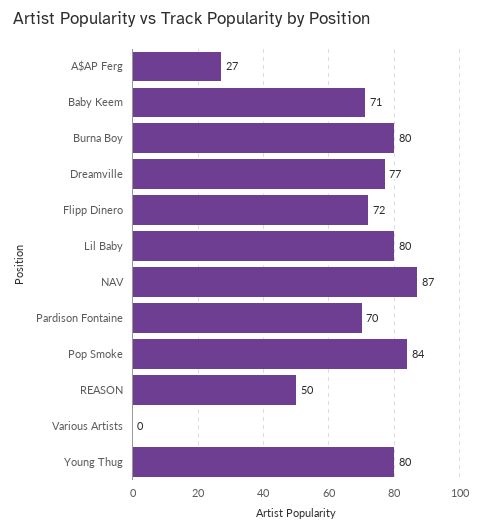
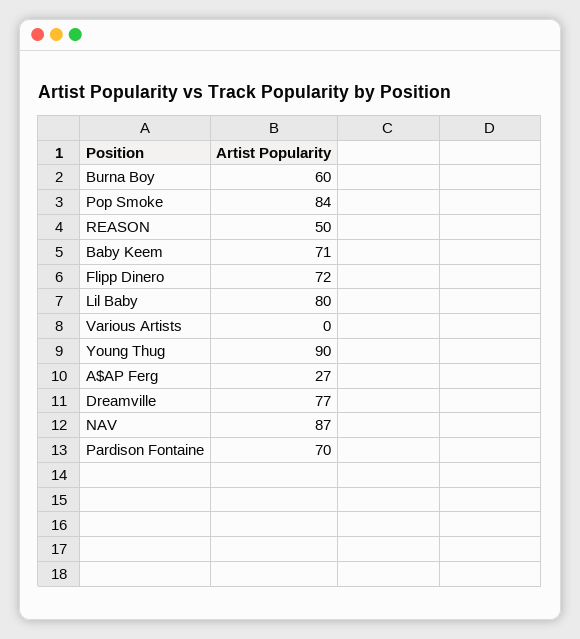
Burna Boy: 80 -> 60
Young Thug: 80 -> 90

